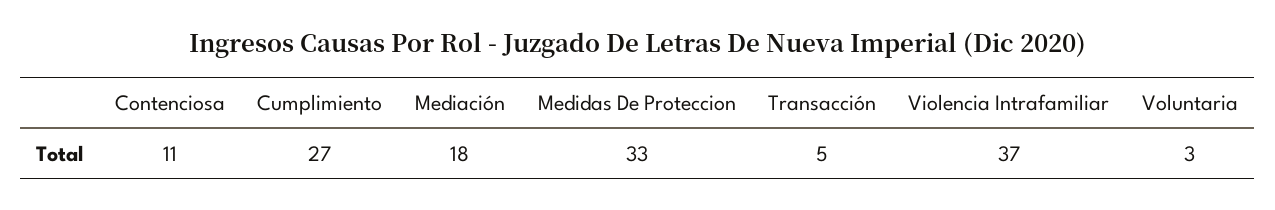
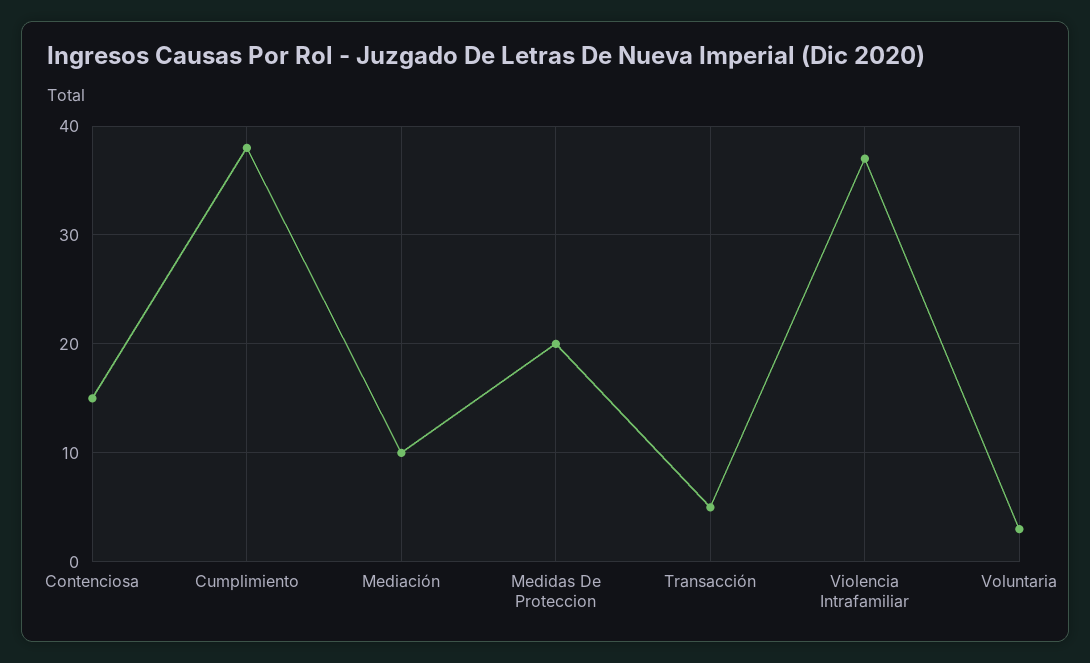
Contenciosa: 11 -> 15
Cumplimiento: 27 -> 38
Mediación: 18 -> 10
Medidas De Proteccion: 33 -> 20

